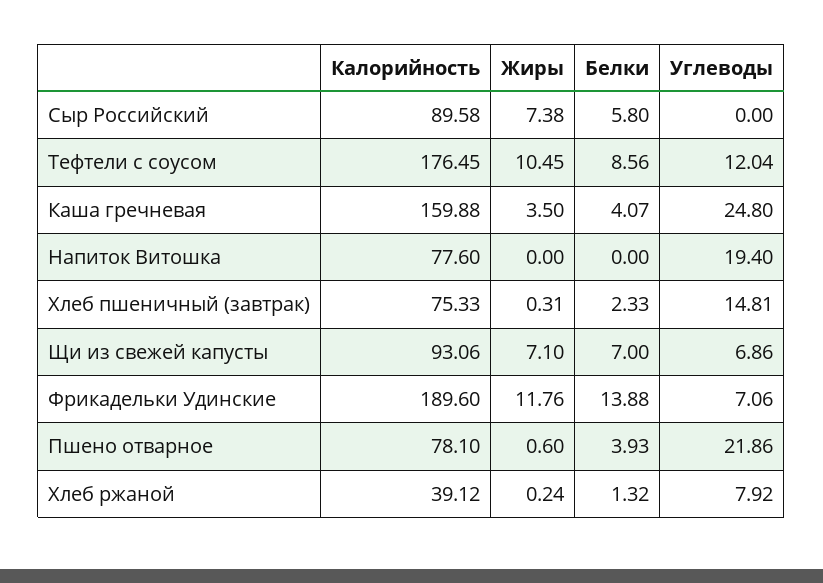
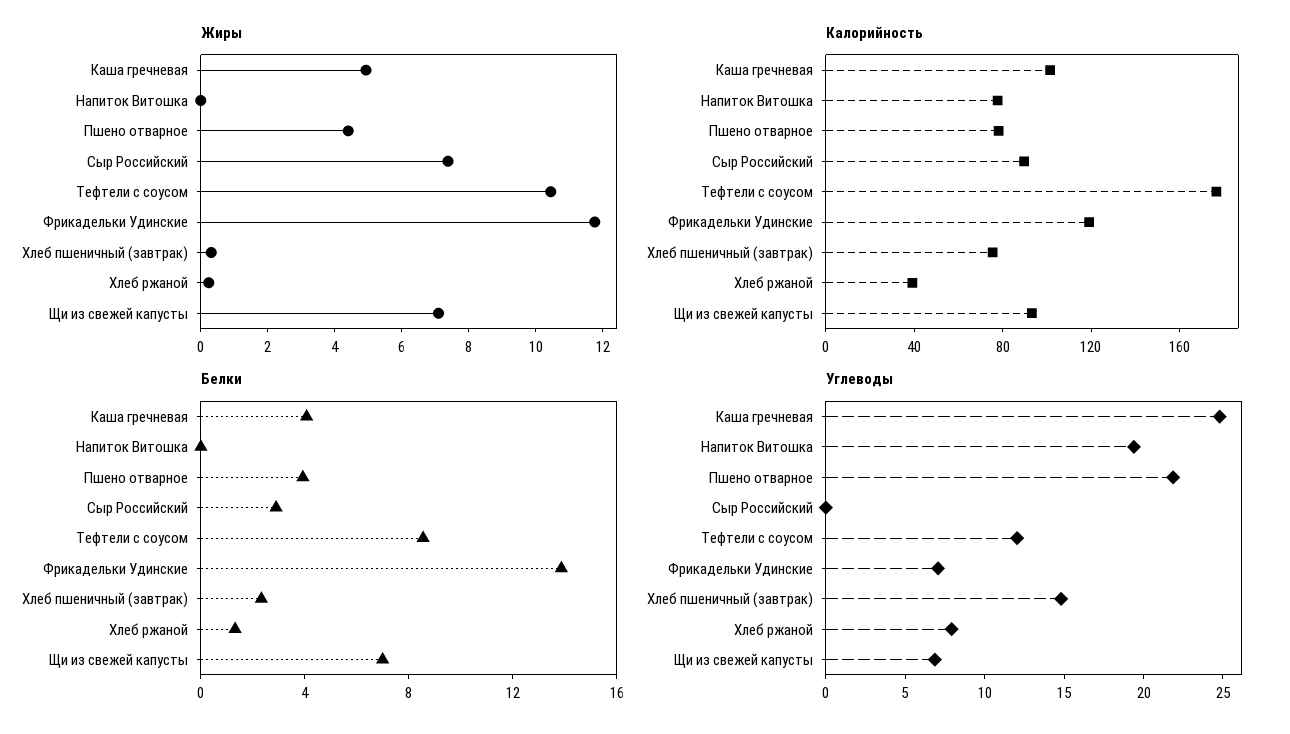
Белки, Сыр Российский: 5.8 -> 3
Калорийность, Каша гречневая: 159.88 -> 100
Жиры, Каша гречневая: 3.5 -> 5
Калорийность, Фрикадельки Удинские: 189.6 -> 120
Жиры, Пшено отварное: 0.6 -> 4.5

